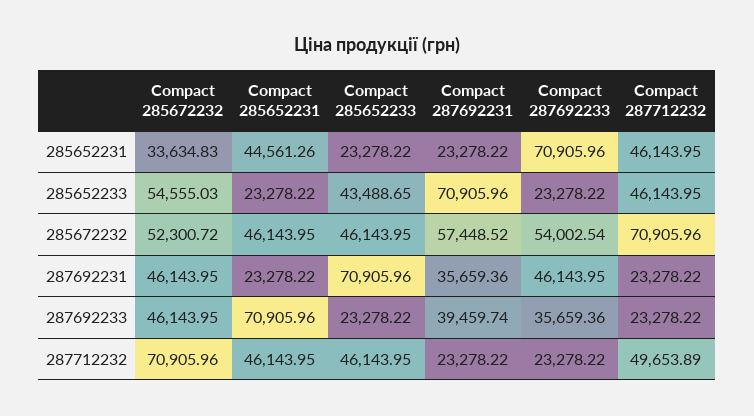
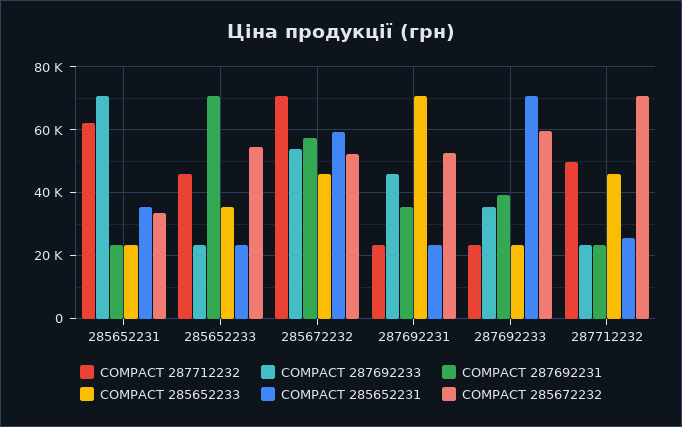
Compact 285652231, 285652231: 44561.26 -> 36000
Compact 287712232, 285652231: 46143.95 -> 62000
Compact 285652233, 285652233: 43488.65 -> 36000
Compact 285652231, 285672232: 46143.95 -> 60000
Compact 285672232, 287692231: 46143.95 -> 52000
Compact 285672232, 287692233: 46143.95 -> 60000
Compact 285652231, 287712232: 46143.95 -> 26000

